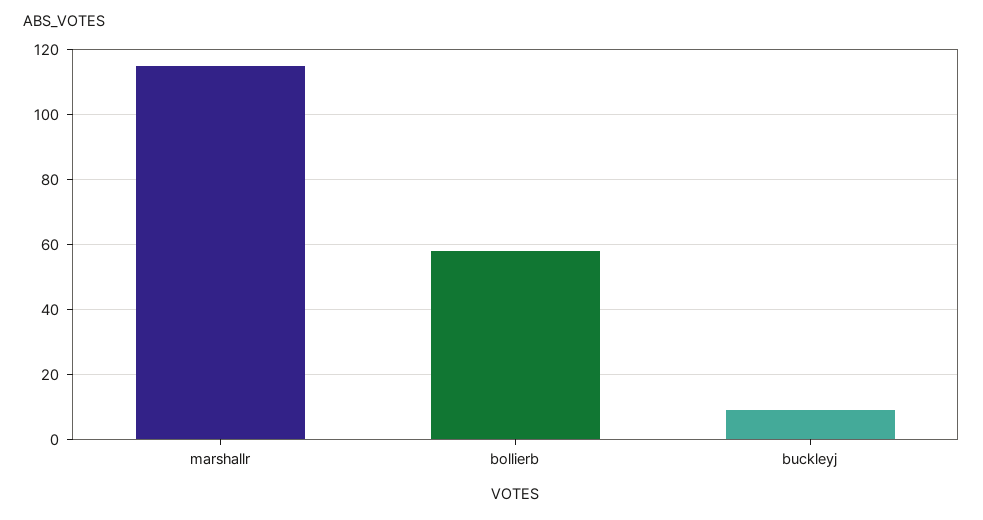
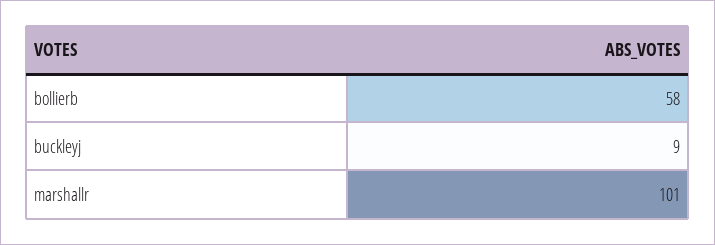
marshallr: 115 -> 101

